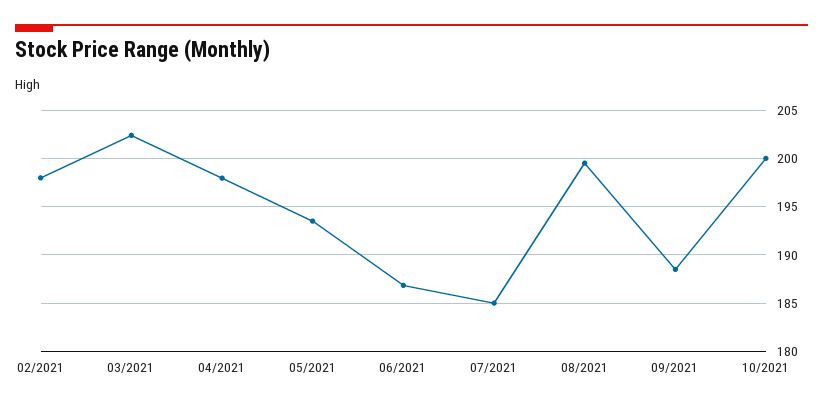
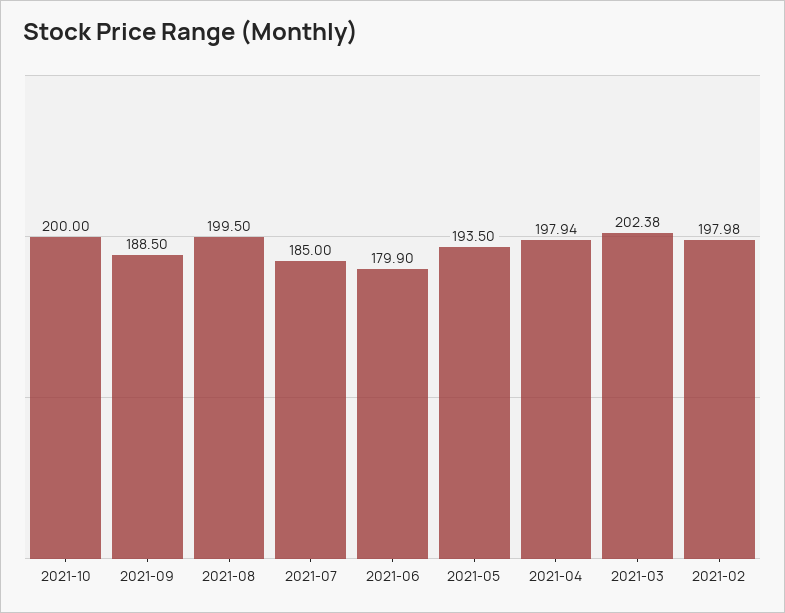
06/2021: 187 -> 179.9

